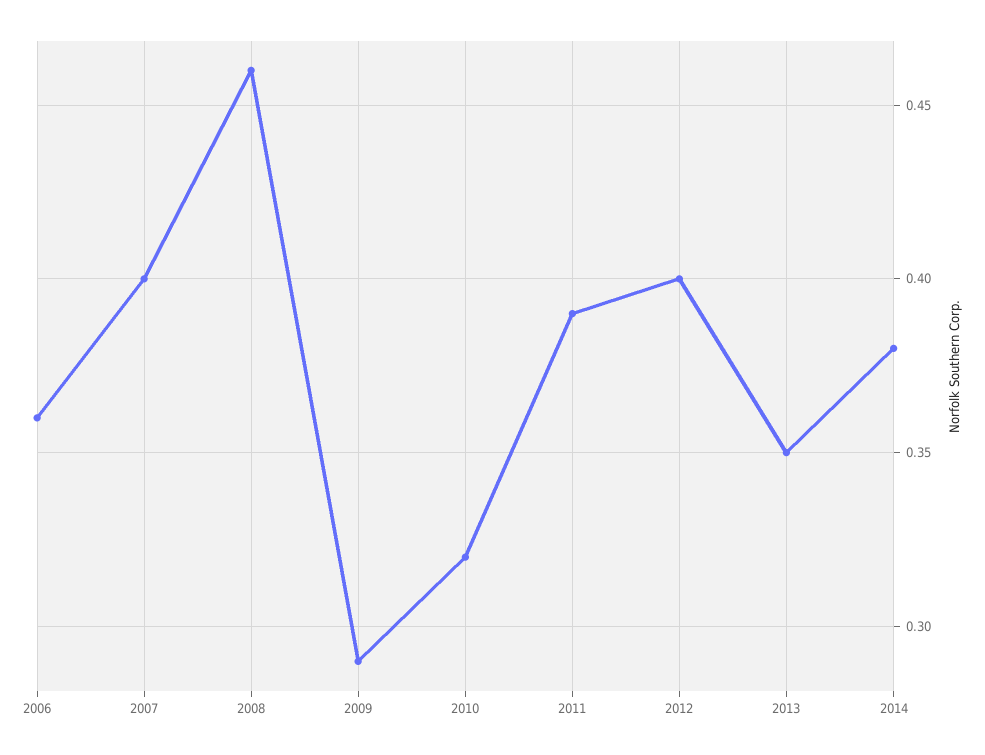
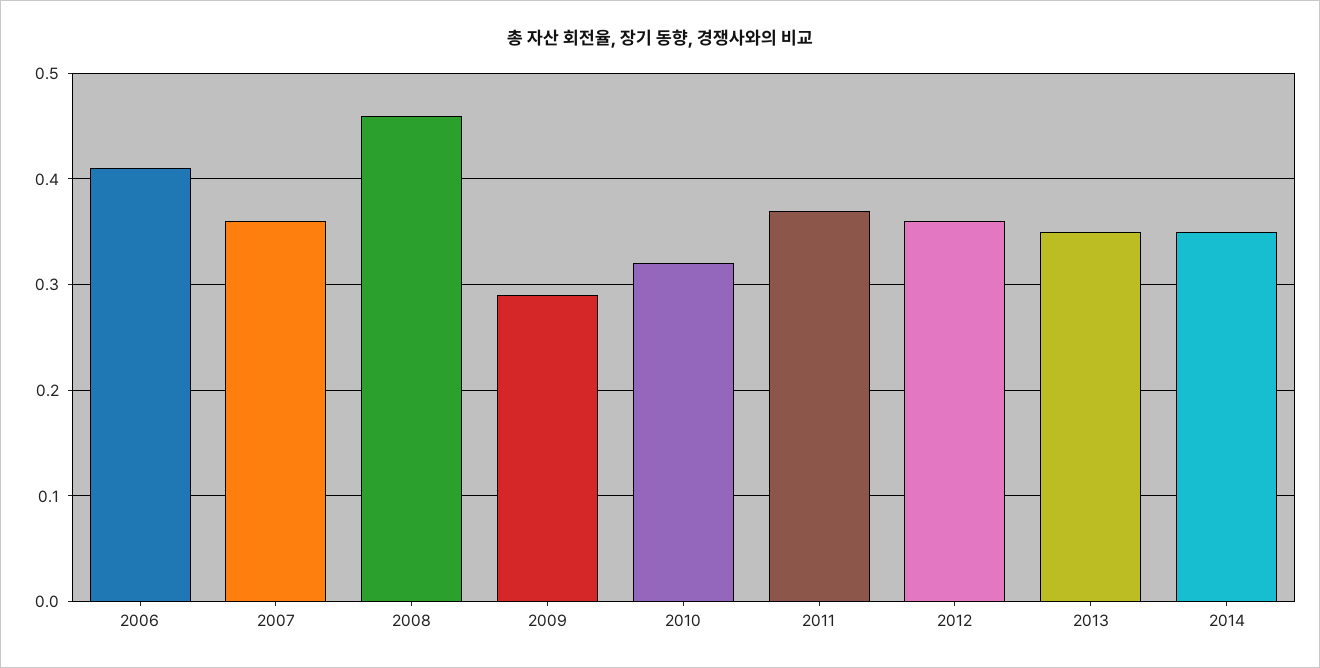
2006: 0.36 -> 0.41
2007: 0.4 -> 0.36
2011: 0.39 -> 0.37
2012: 0.4 -> 0.36
2014: 0.38 -> 0.35

